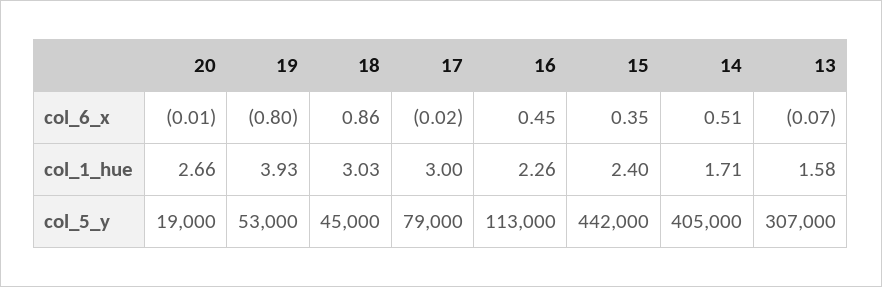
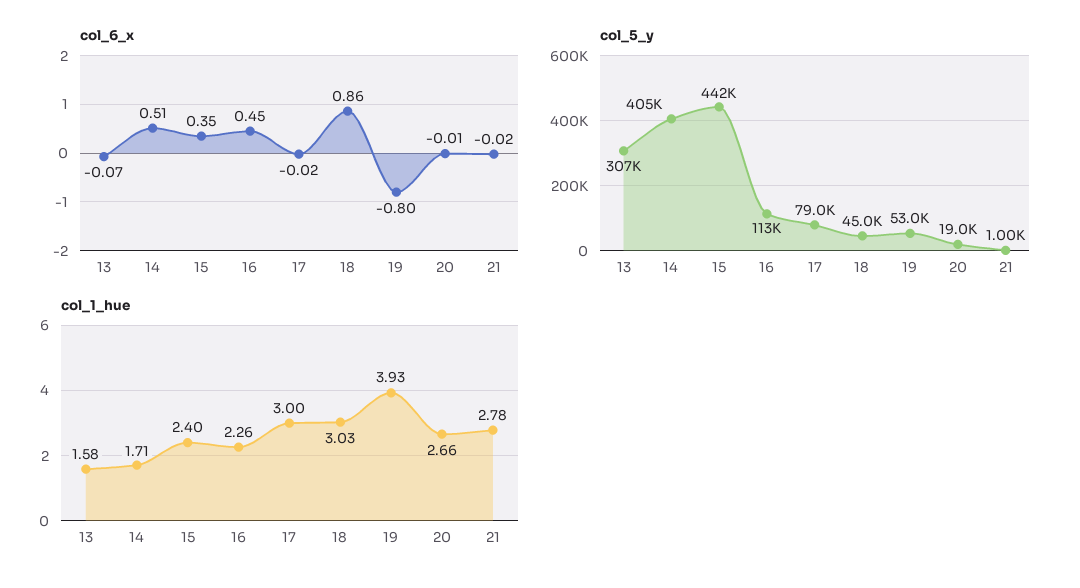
col_6_x, 21: none -> -0.02
col_5_y, 21: none -> 1000
col_1_hue, 21: none -> 2.78

